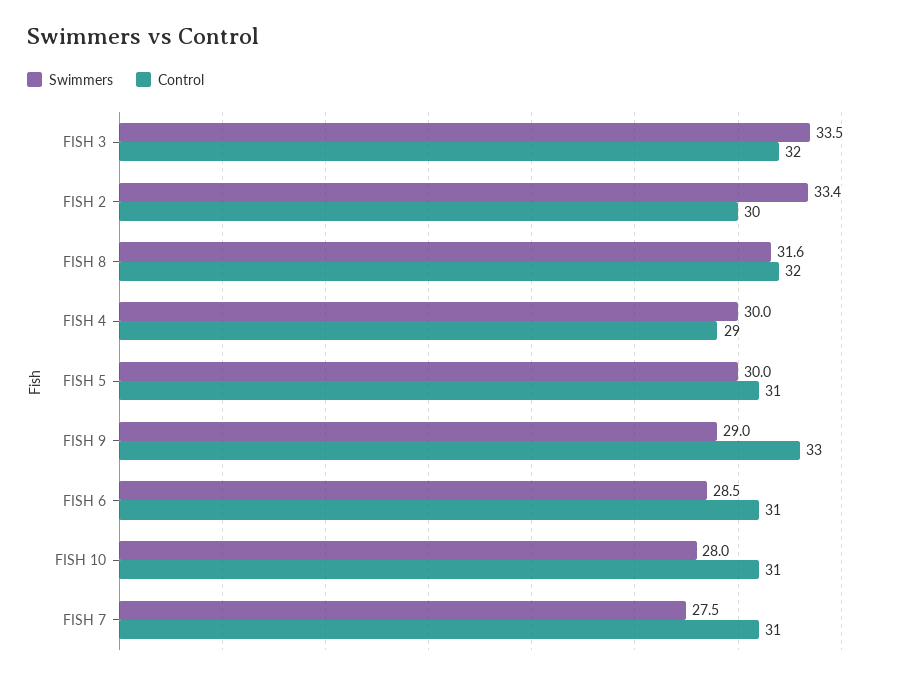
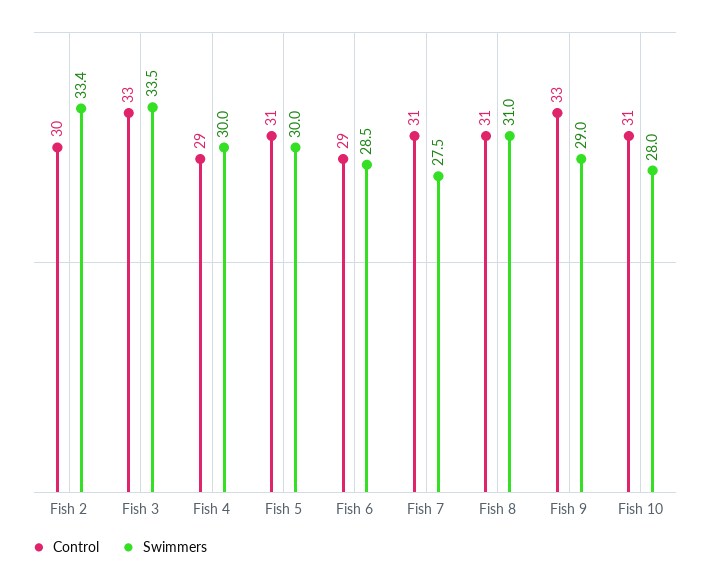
Control, FISH 3: 32 -> 33
Swimmers, FISH 8: 31.6 -> 31
Control, FISH 8: 32 -> 31
Control, FISH 6: 31 -> 29

